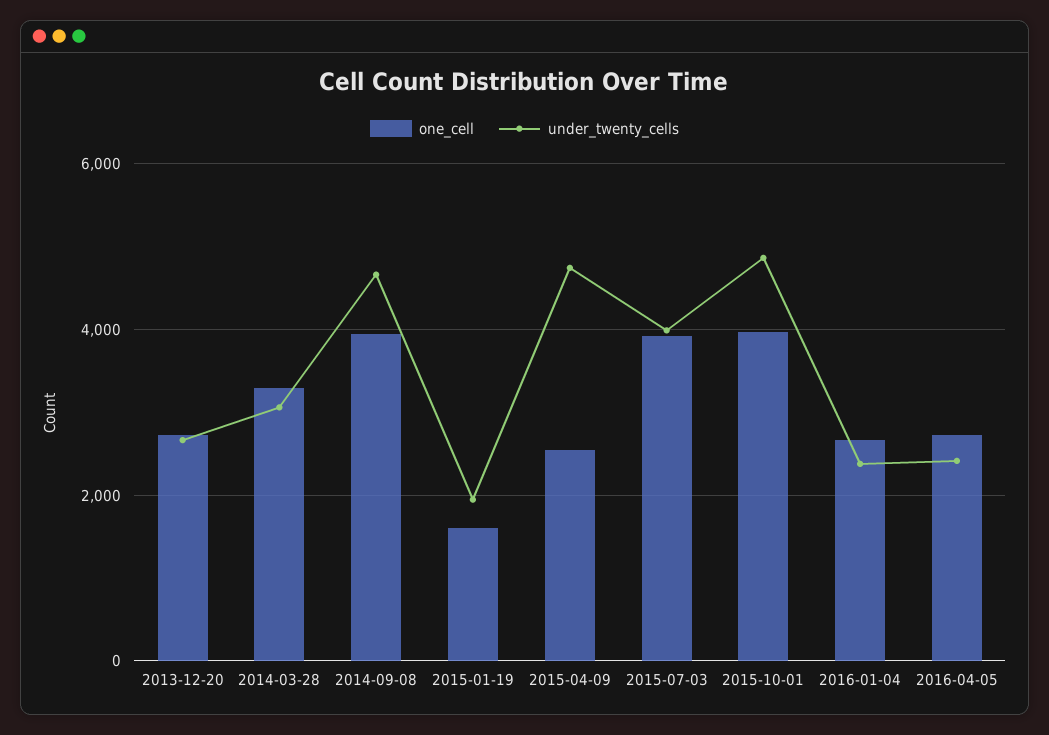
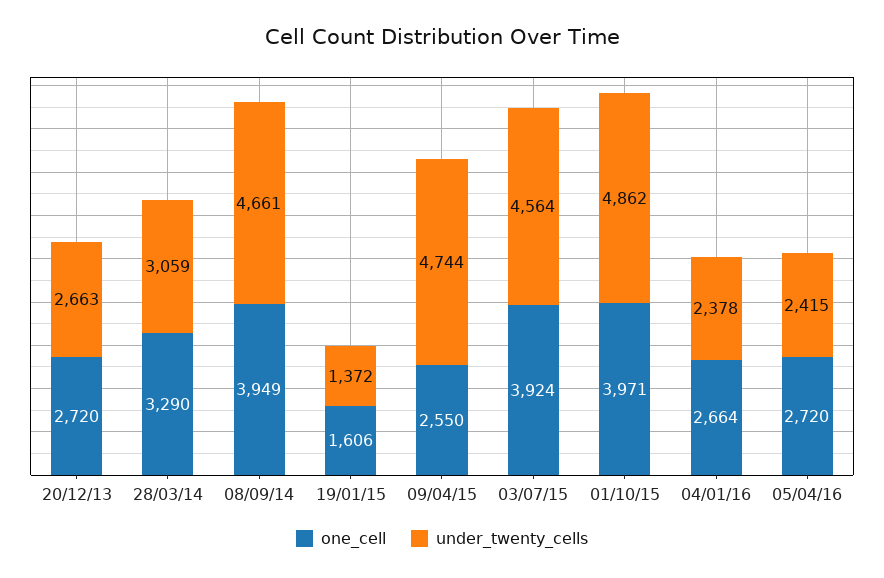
under_twenty_cells, 2015-01-19: 2000 -> 1372
under_twenty_cells, 2015-07-03: 4000 -> 4564

